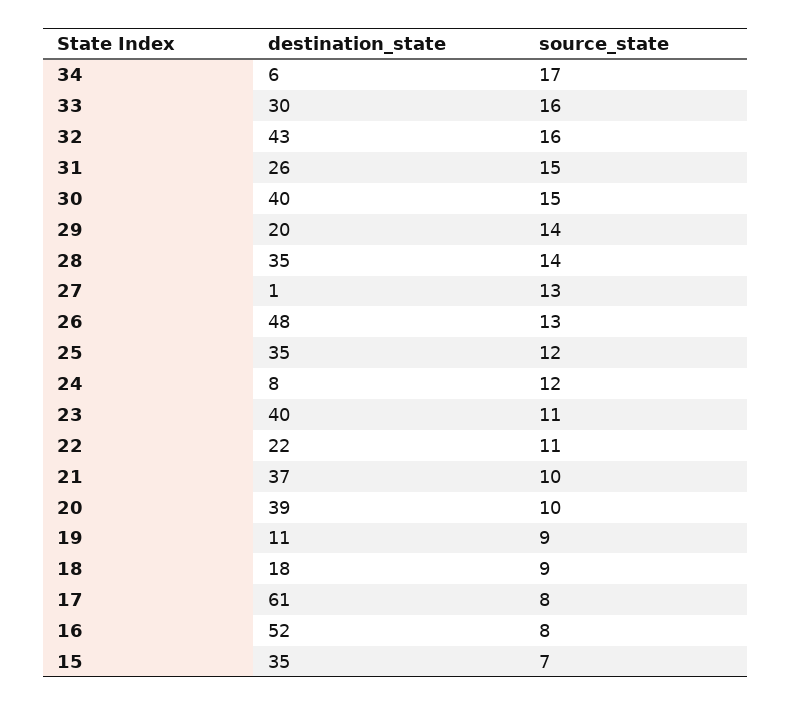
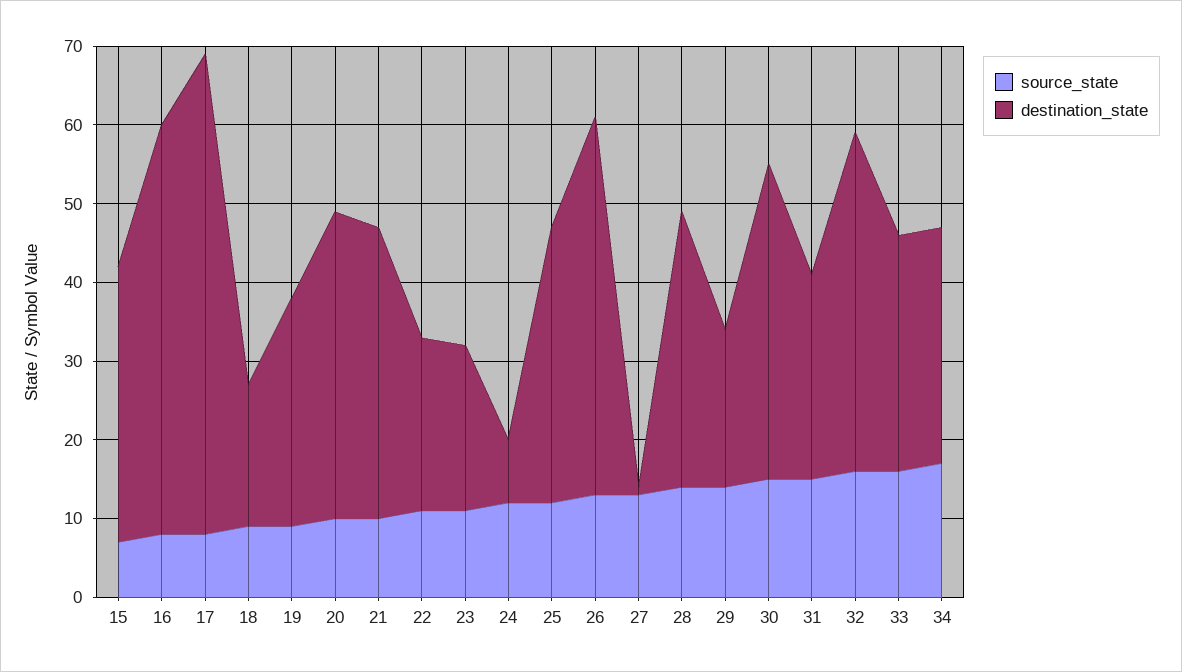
destination_state, 34: 6 -> 30
destination_state, 23: 40 -> 20
destination_state, 19: 11 -> 30

